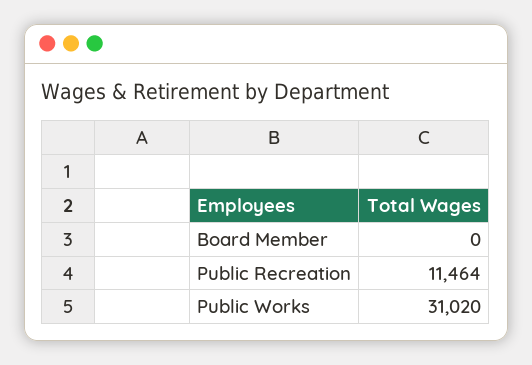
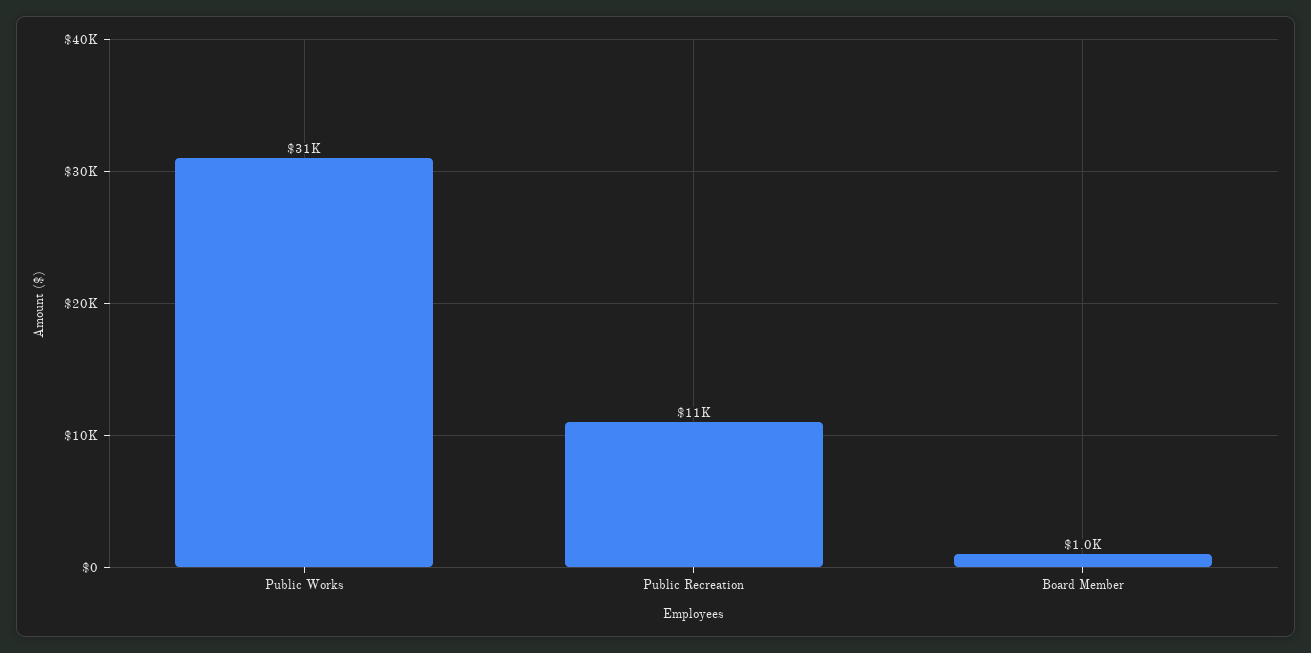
Board Member: 0 -> 1000

